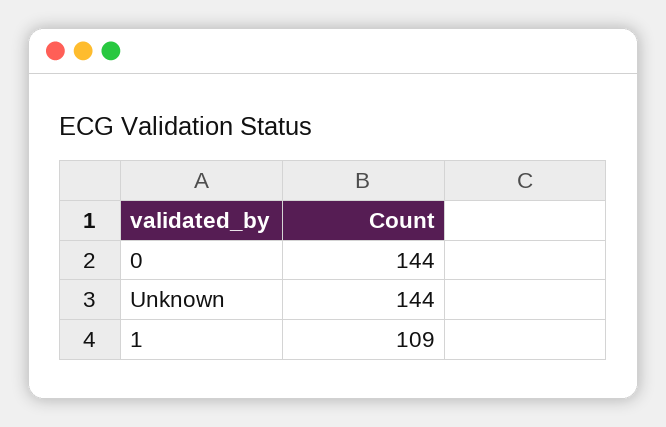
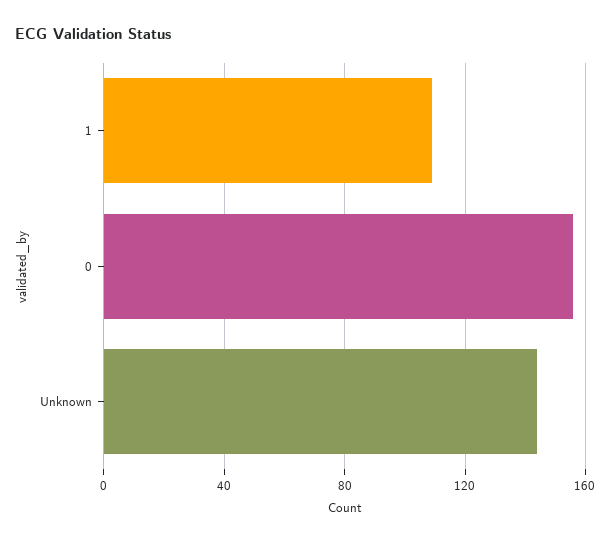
0: 144 -> 155

